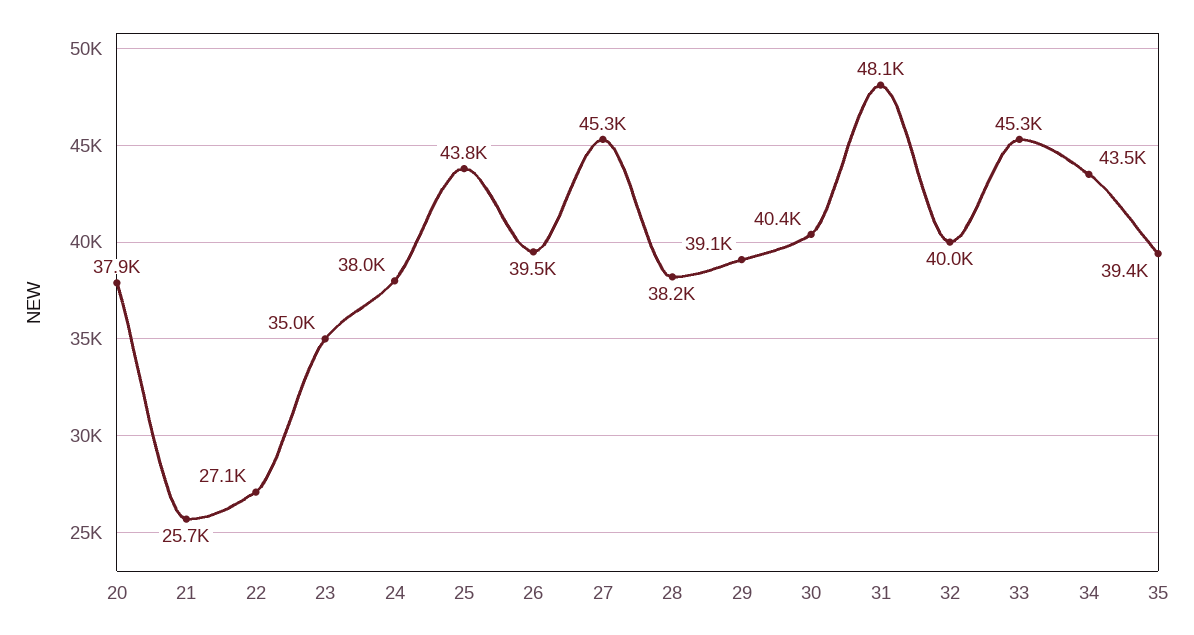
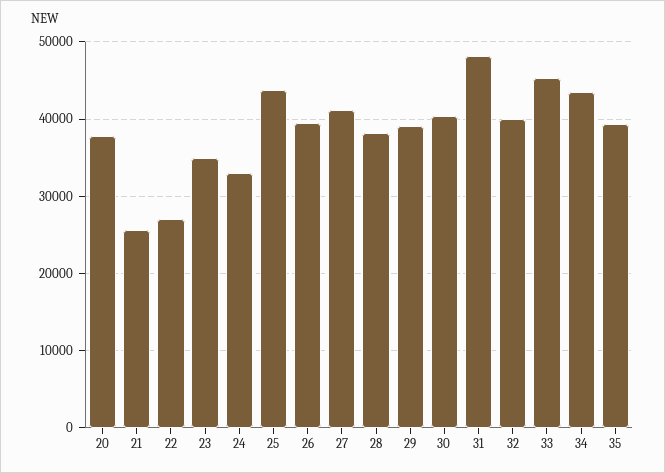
24: 38000 -> 33000
27: 45300 -> 41000

